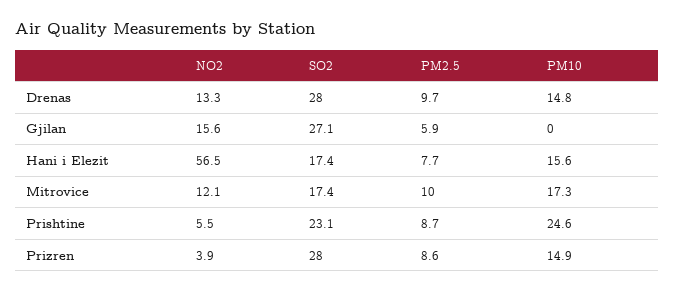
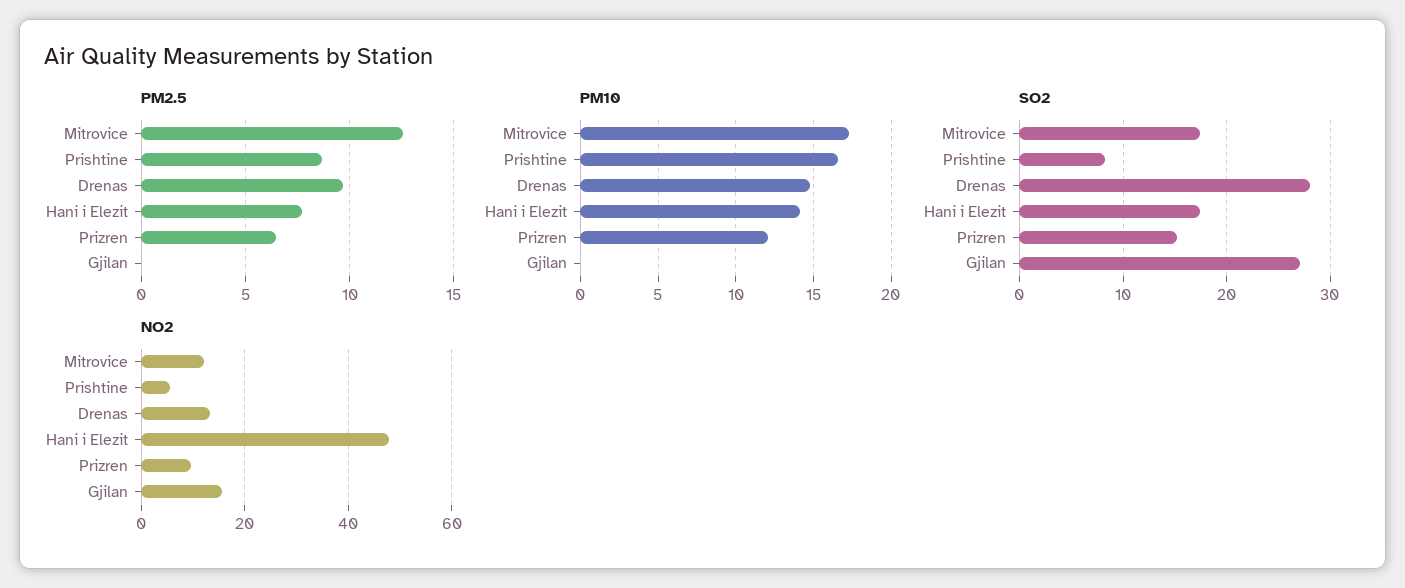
PM2.5, Gjilan: 5.9 -> 0
NO2, Hani i Elezit: 56.5 -> 48
PM10, Hani i Elezit: 15.6 -> 14
PM2.5, Mitrovice: 10 -> 12.5
SO2, Prishtine: 23.1 -> 8
PM10, Prishtine: 24.6 -> 16.5
NO2, Prizren: 3.9 -> 10
SO2, Prizren: 28 -> 15
PM2.5, Prizren: 8.6 -> 6.5
PM10, Prizren: 14.9 -> 12

